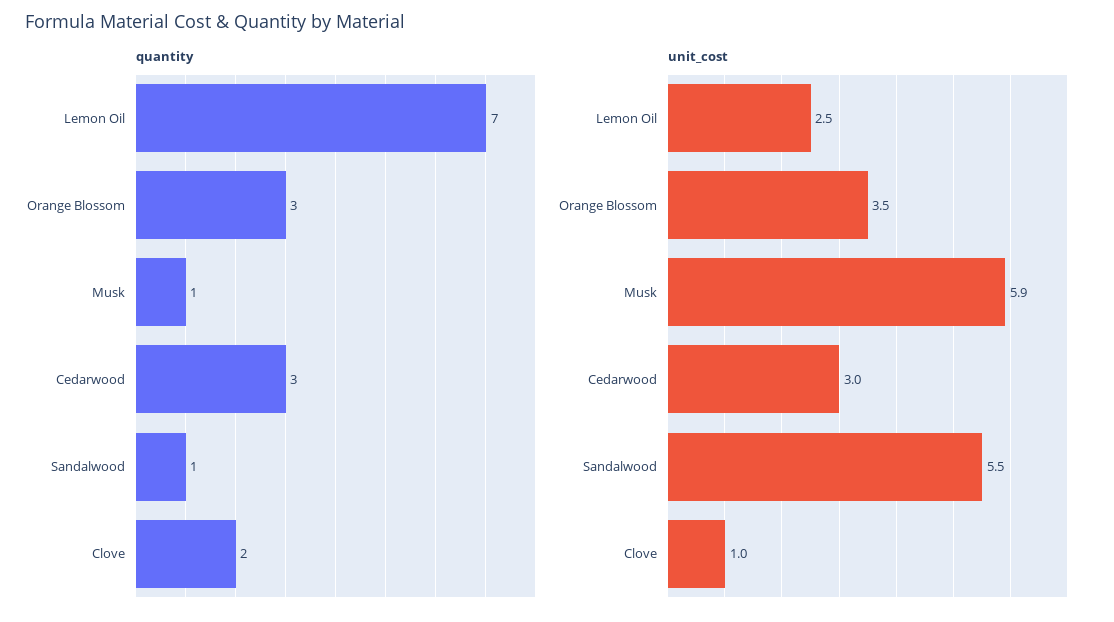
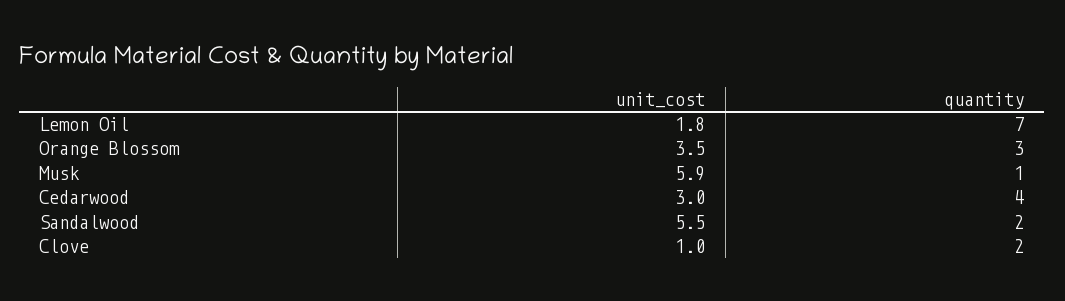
quantity, Cedarwood: 3 -> 4
quantity, Sandalwood: 1 -> 2
unit_cost, Lemon Oil: 2.5 -> 1.8

